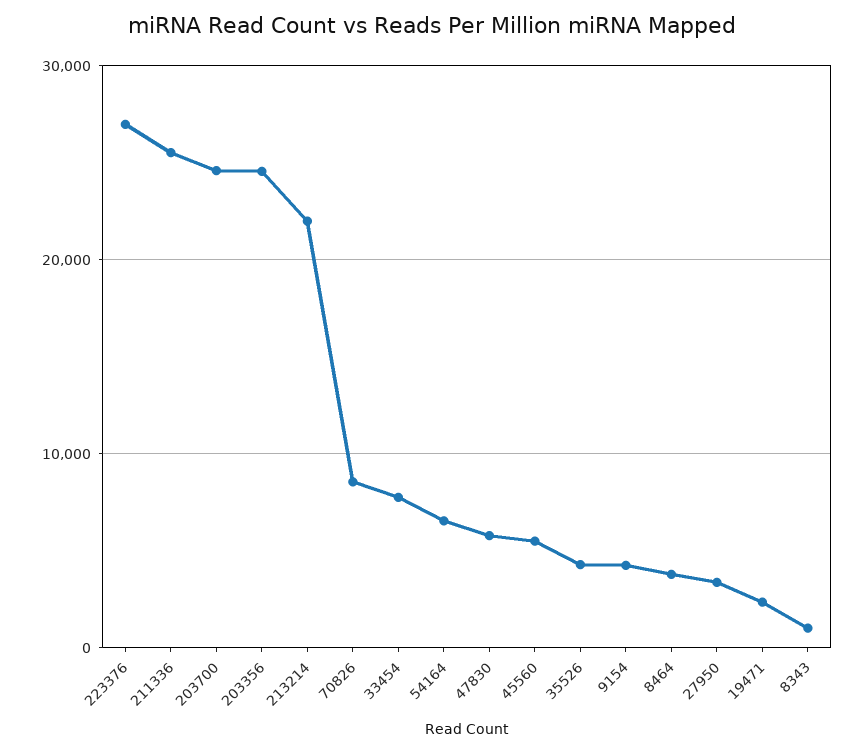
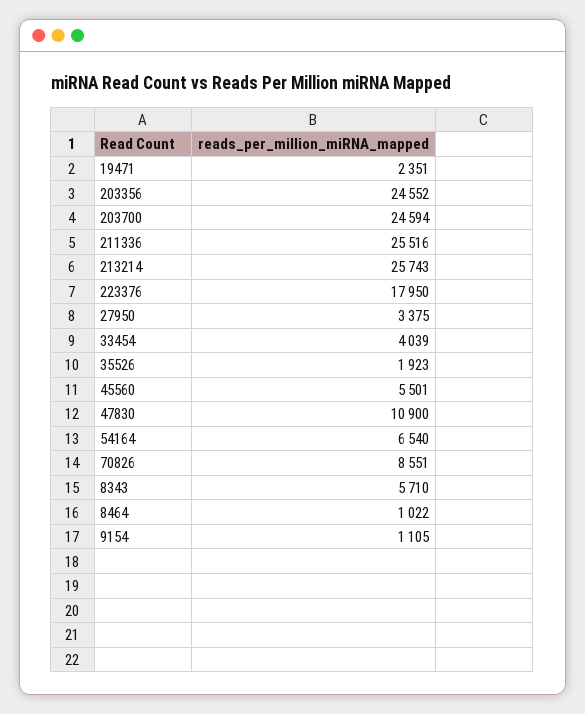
223376: 27000 -> 17950
213214: 22000 -> 25743
33454: 8000 -> 4039
47830: 6000 -> 10900
35526: 4000 -> 1923
9154: 4000 -> 1105
8464: 4000 -> 1022
8343: 1000 -> 5710

